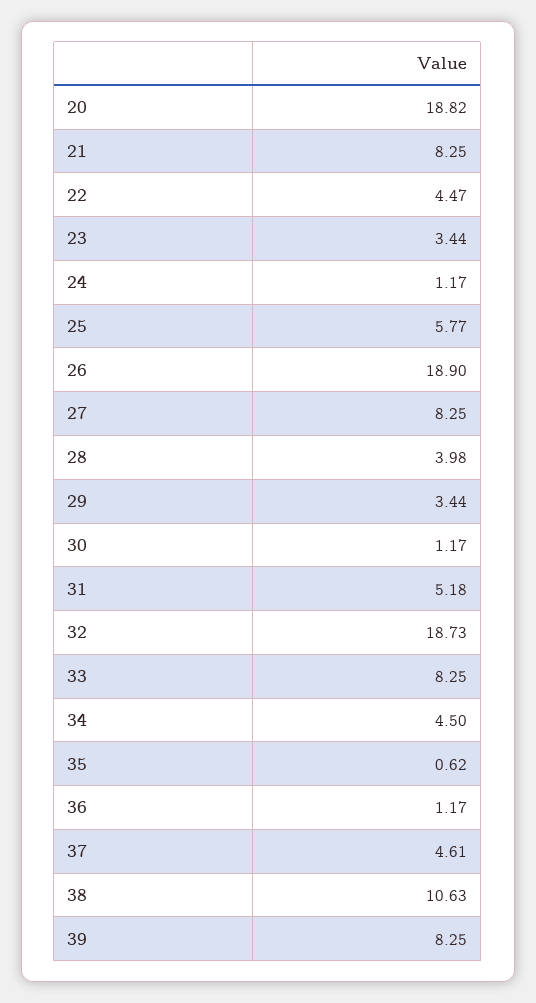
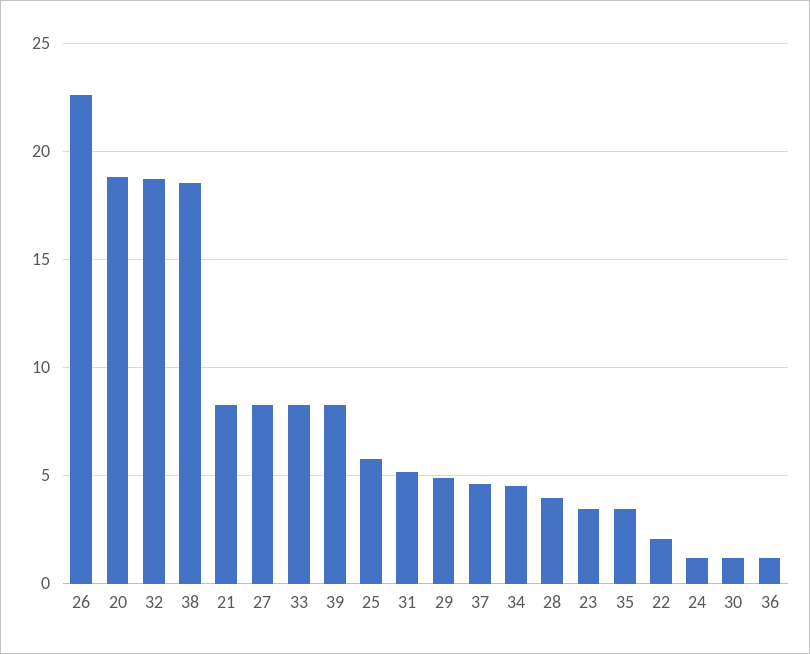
22: 4.47 -> 2
26: 18.9 -> 22.5
29: 3.44 -> 5
35: 0.62 -> 3.5
38: 10.63 -> 18.5

